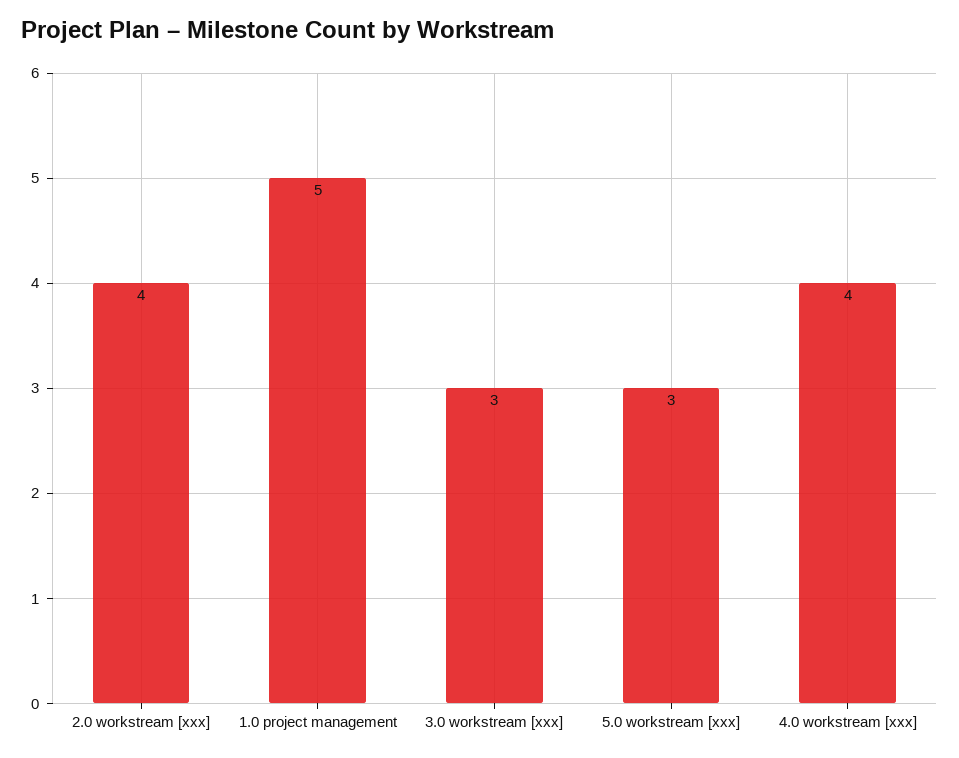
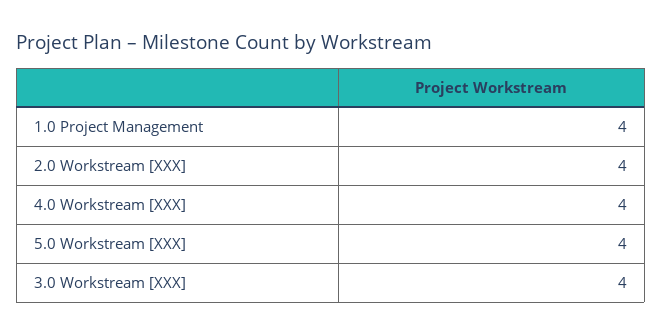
1.0 project management: 5 -> 4
3.0 workstream [xxx]: 3 -> 4
5.0 workstream [xxx]: 3 -> 4

